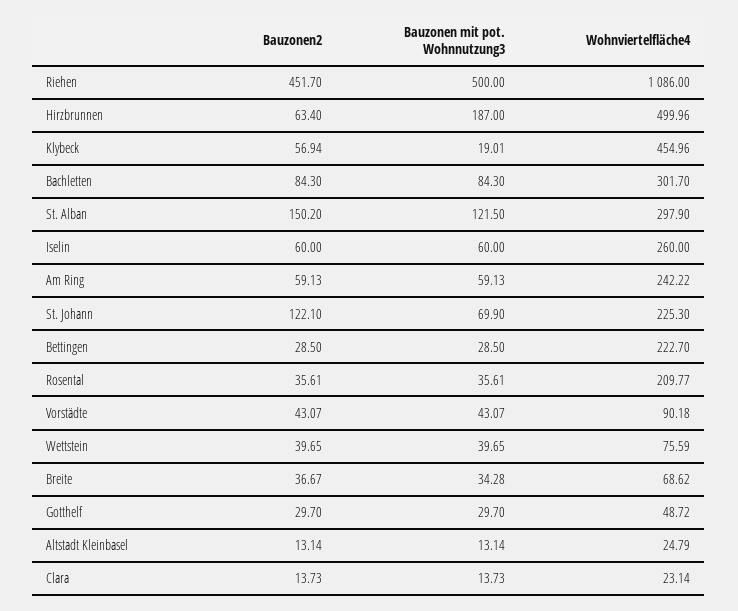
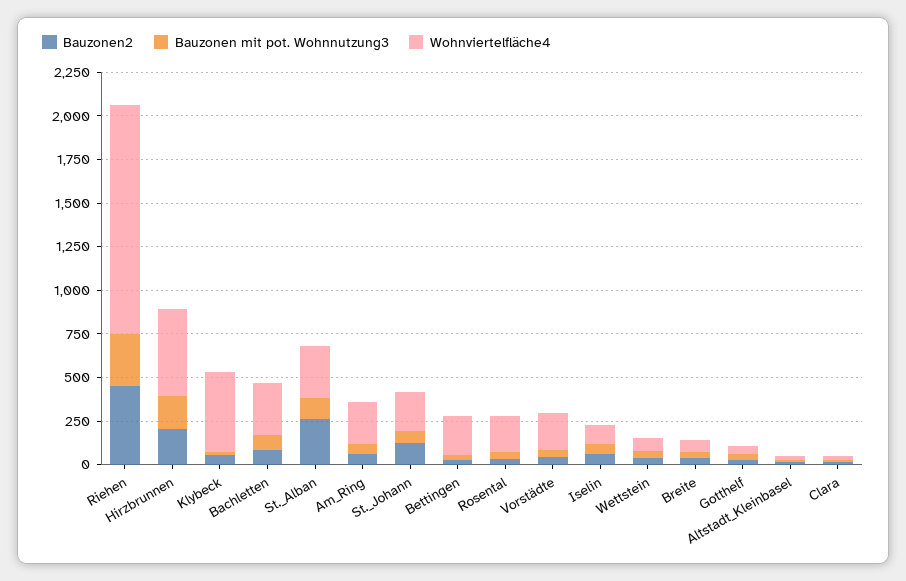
Bauzonen mit pot. Wohnnutzung3, Riehen: 500 -> 300
Wohnviertelfläche4, Riehen: 1086 -> 1300
Bauzonen2, Hirzbrunnen: 63.4 -> 200
Bauzonen2, St. Alban: 150.2 -> 250
Wohnviertelfläche4, Iselin: 260 -> 100
Wohnviertelfläche4, Vorstädte: 90.18 -> 200

